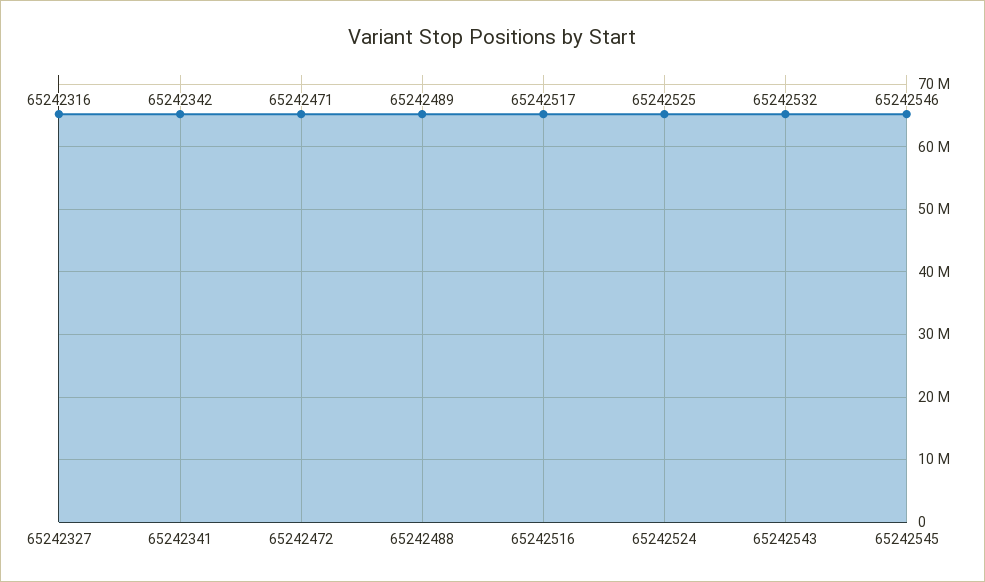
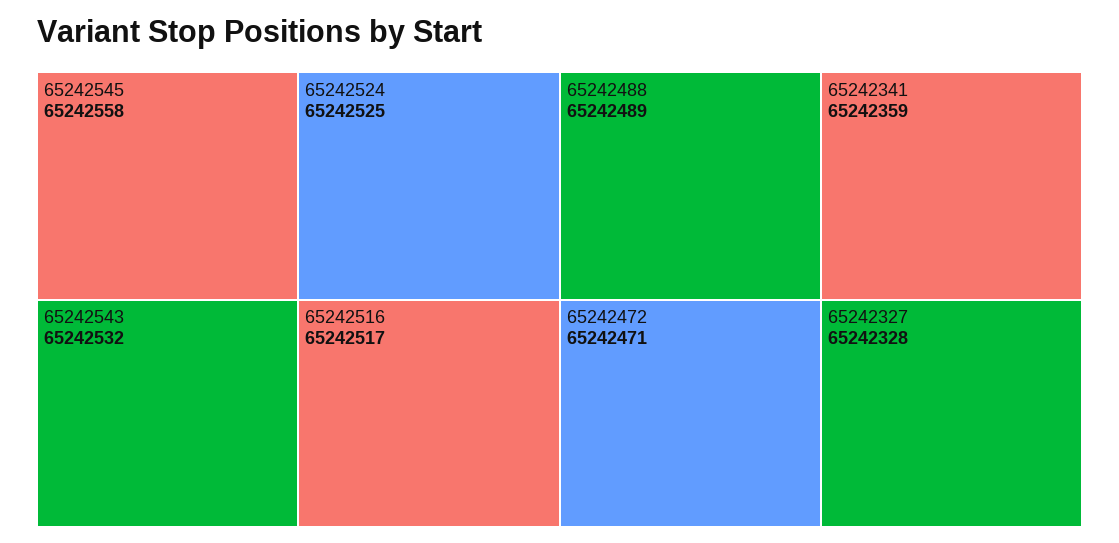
65242327: 65242316 -> 65242328
65242341: 65242342 -> 65242359
65242545: 65242546 -> 65242558

